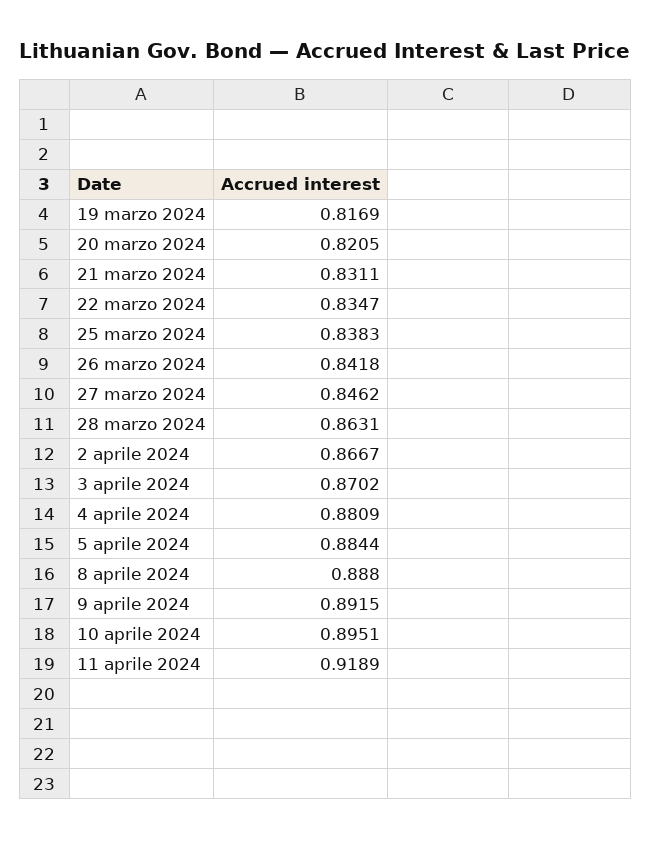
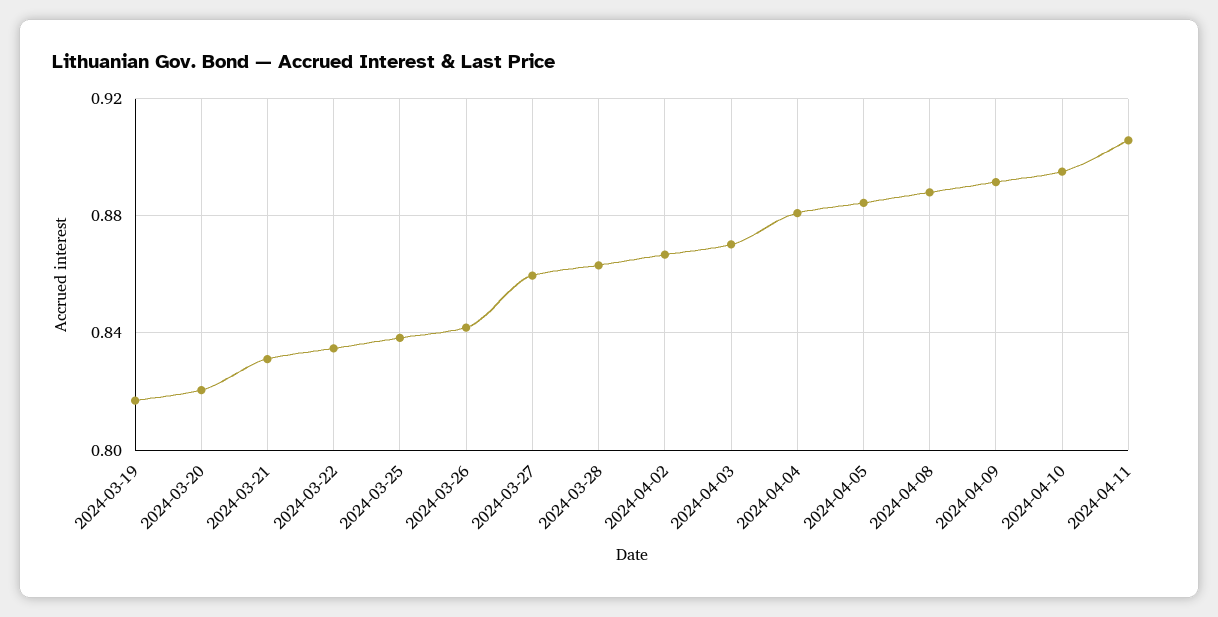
27 marzo 2024: 0.8462 -> 0.86
11 aprile 2024: 0.9189 -> 0.905

